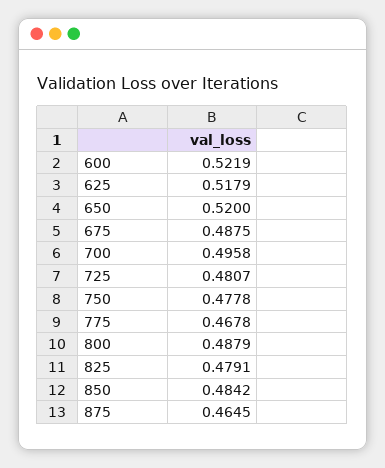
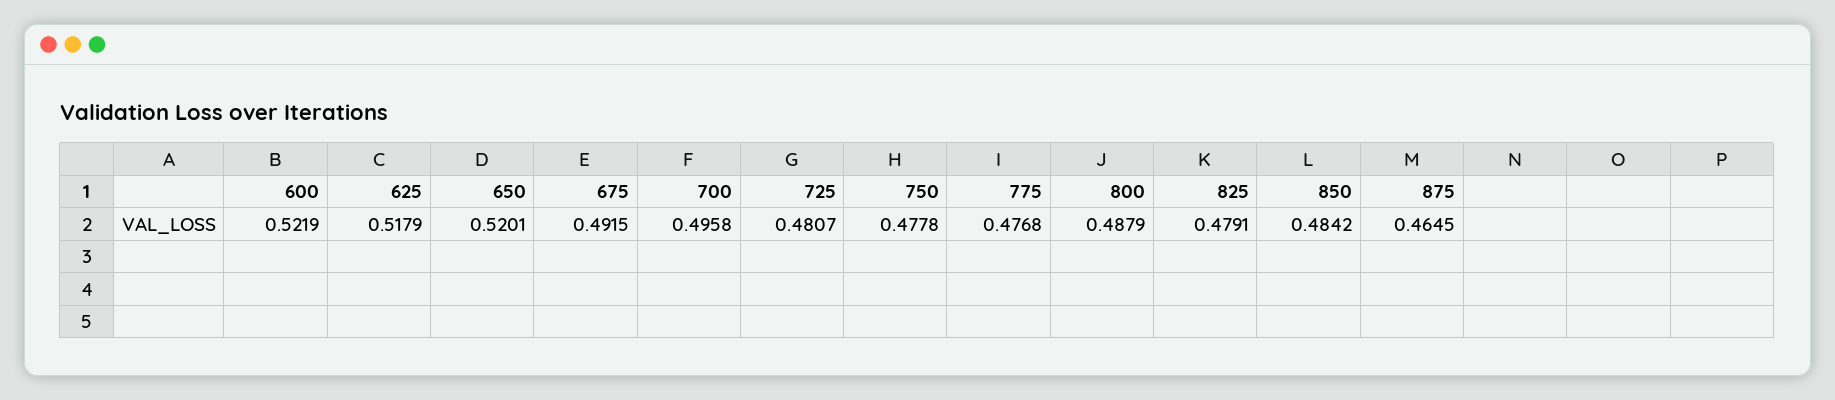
650: 0.52 -> 0.5201
675: 0.4875 -> 0.4915
775: 0.4678 -> 0.4768

